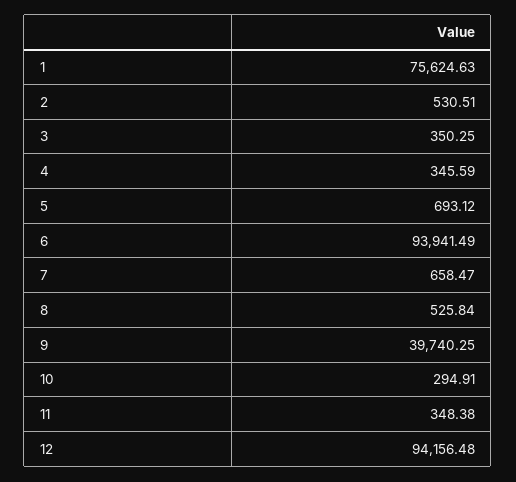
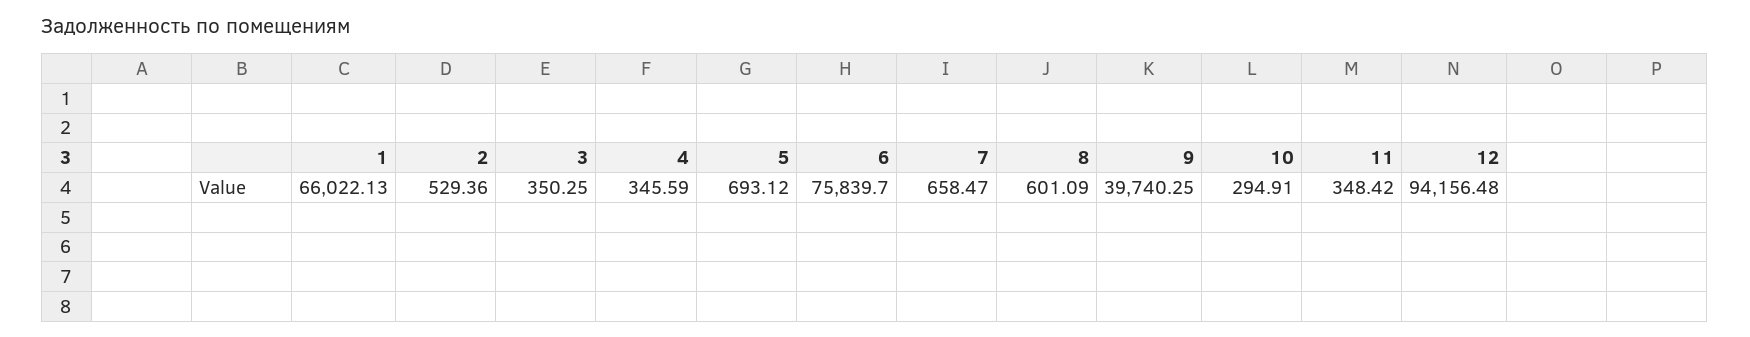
1: 75624.63 -> 66022.13
2: 530.51 -> 529.36
6: 93941.49 -> 75839.7
8: 525.84 -> 601.09
11: 348.38 -> 348.42

